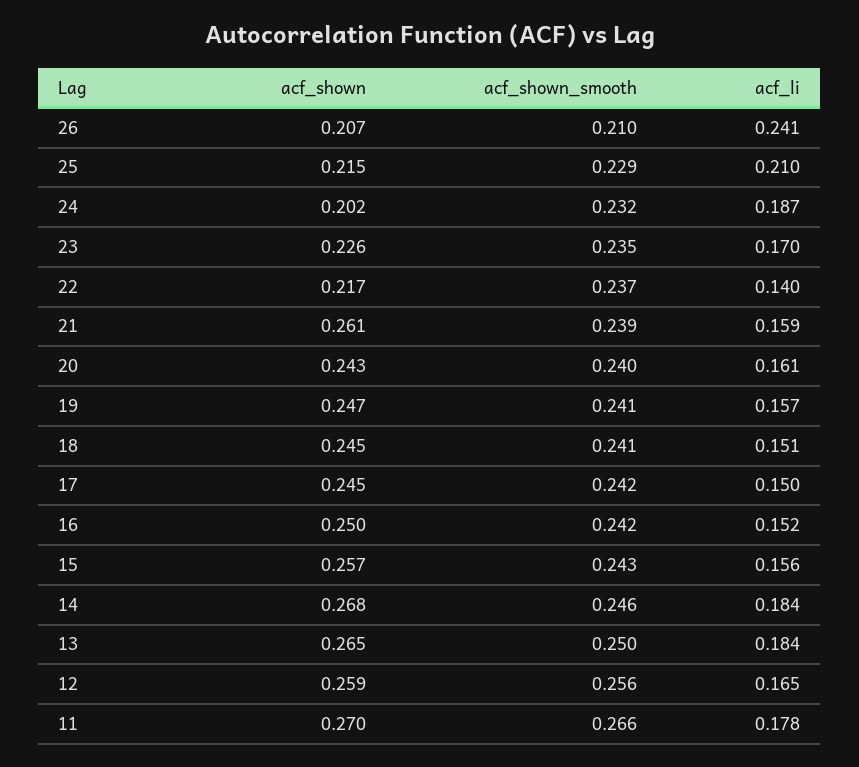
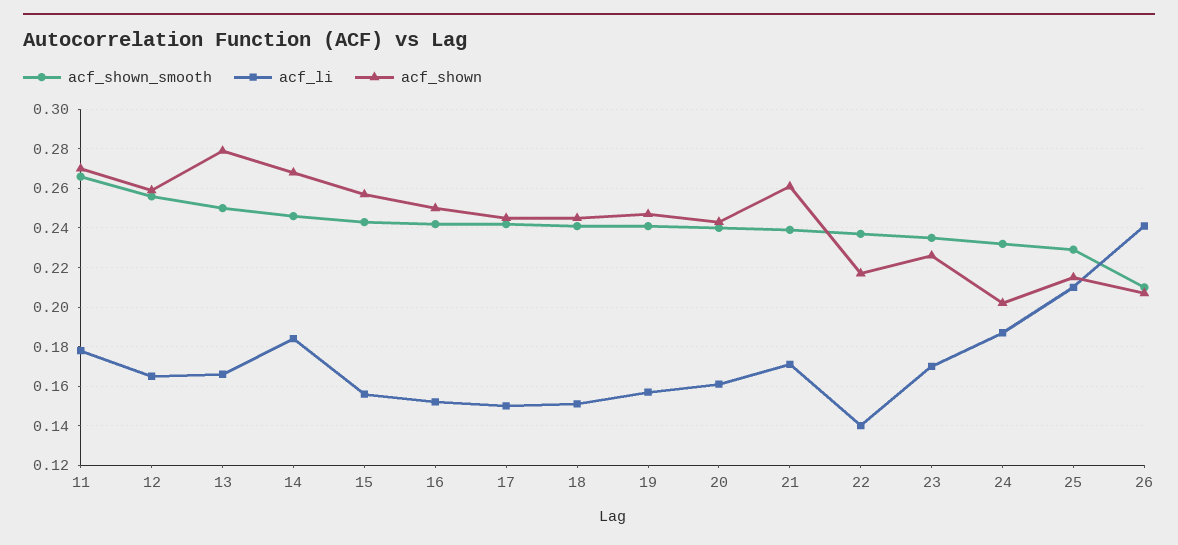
acf_li, 21: 0.159 -> 0.17
acf_shown, 13: 0.265 -> 0.28
acf_li, 13: 0.184 -> 0.165

